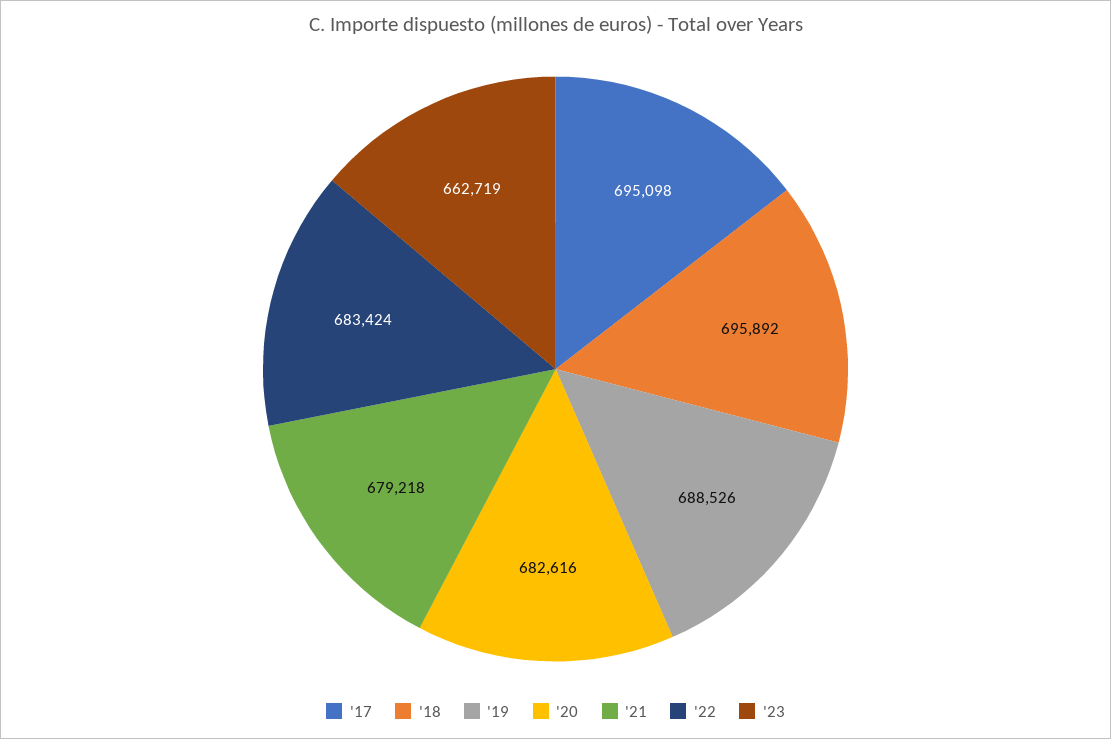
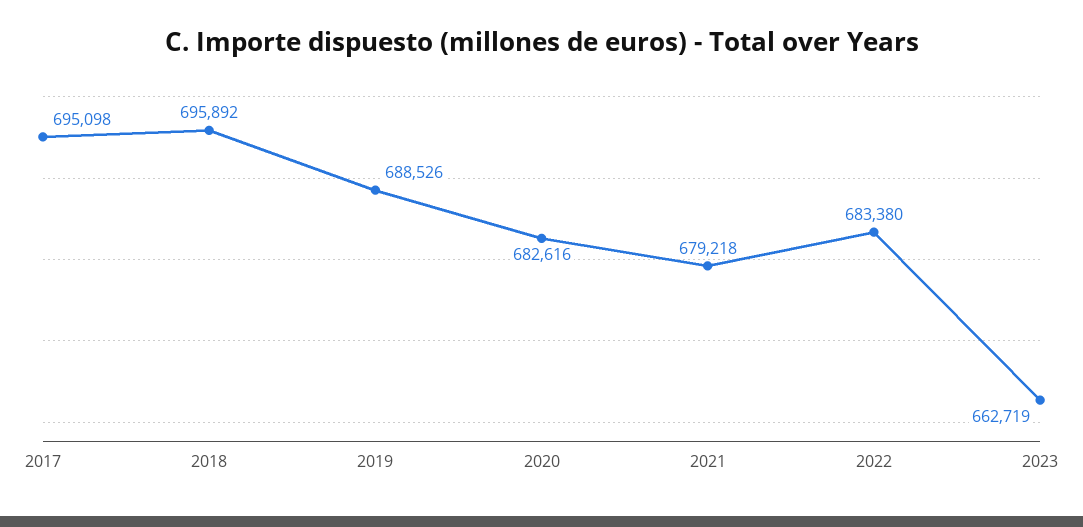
'22: 683424 -> 683380

